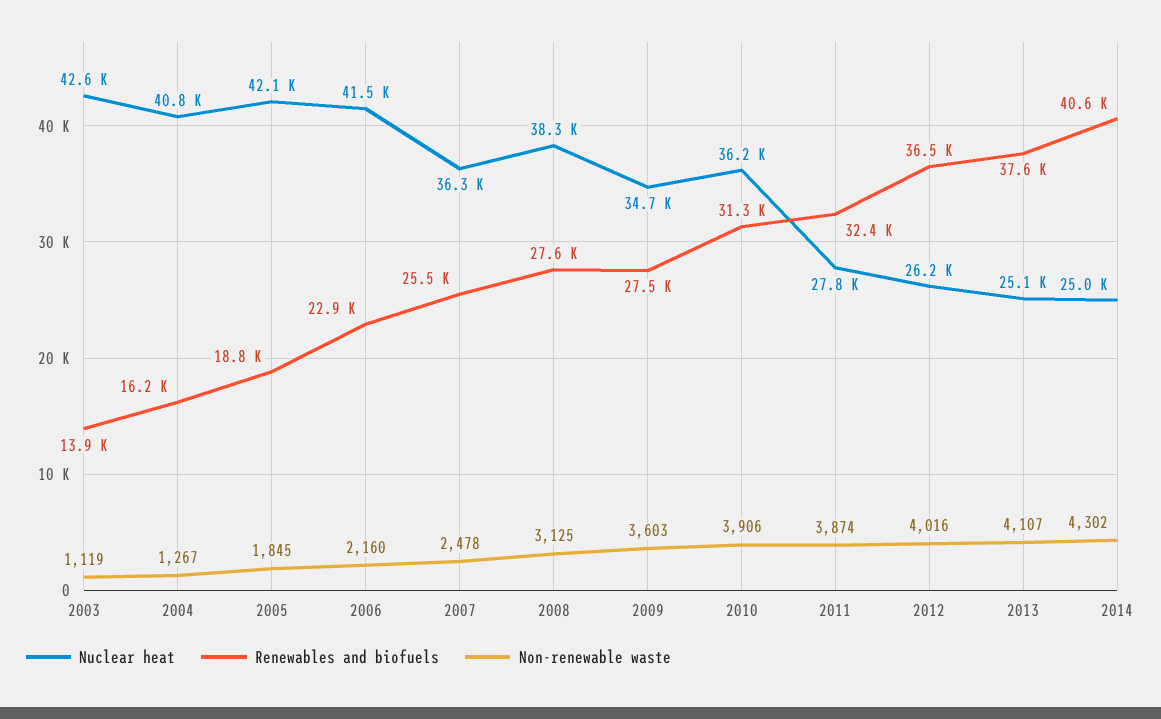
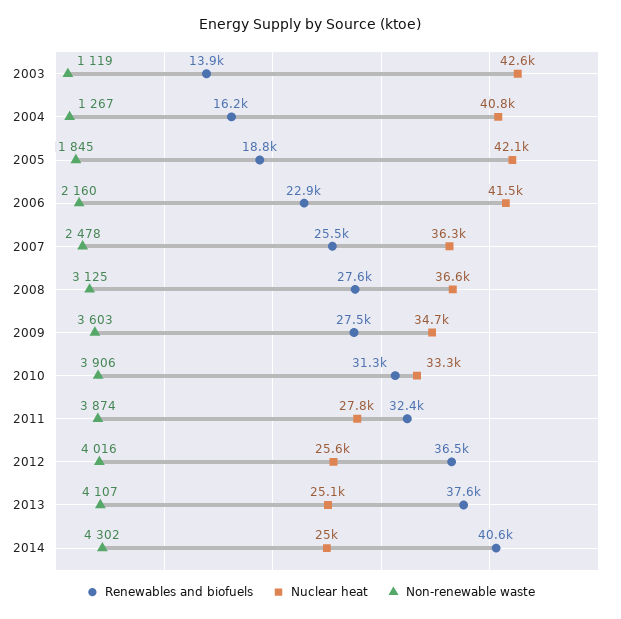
Nuclear heat, 2008: 38300 -> 36600
Nuclear heat, 2010: 36200 -> 33300
Nuclear heat, 2012: 26200 -> 25600

